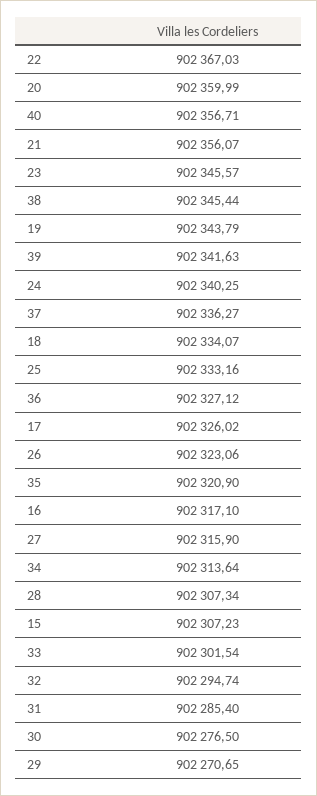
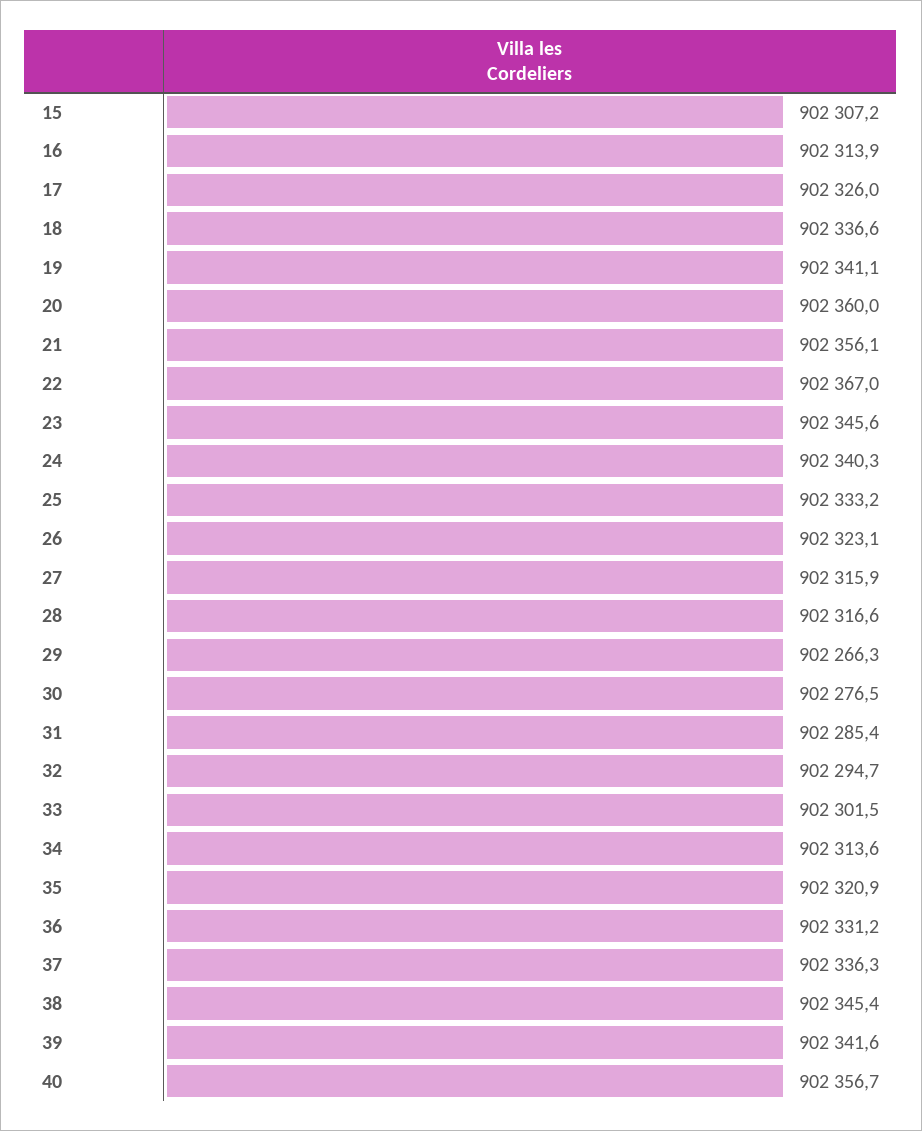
19: 902343.79 -> 902341.1
18: 902334.07 -> 902336.6
36: 902327.12 -> 902331.2
16: 902317.1 -> 902313.9
28: 902307.34 -> 902316.6
29: 902270.65 -> 902266.3

